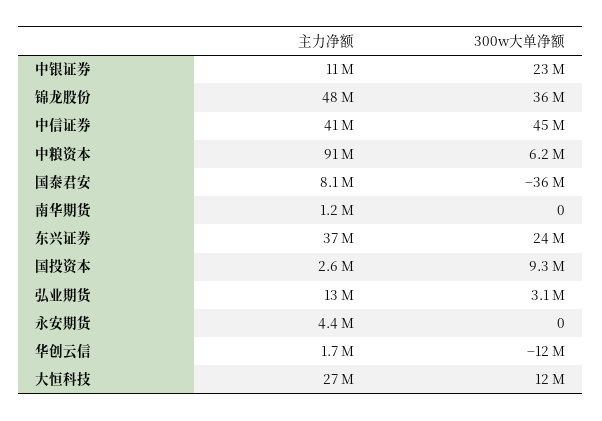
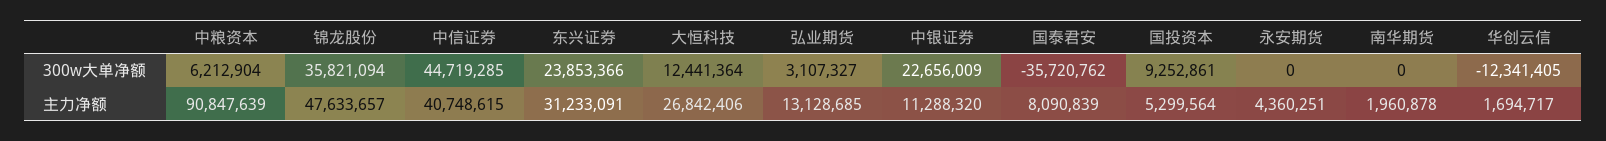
主力净额, 南华期货: 1200000 -> 1960878
主力净额, 东兴证券: 37000000 -> 31233091
主力净额, 国投资本: 2600000 -> 5299564

